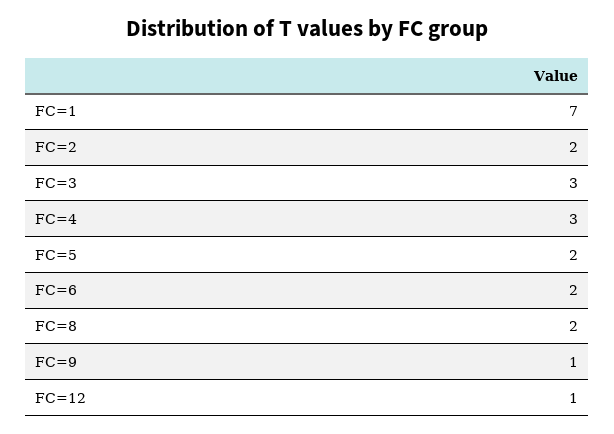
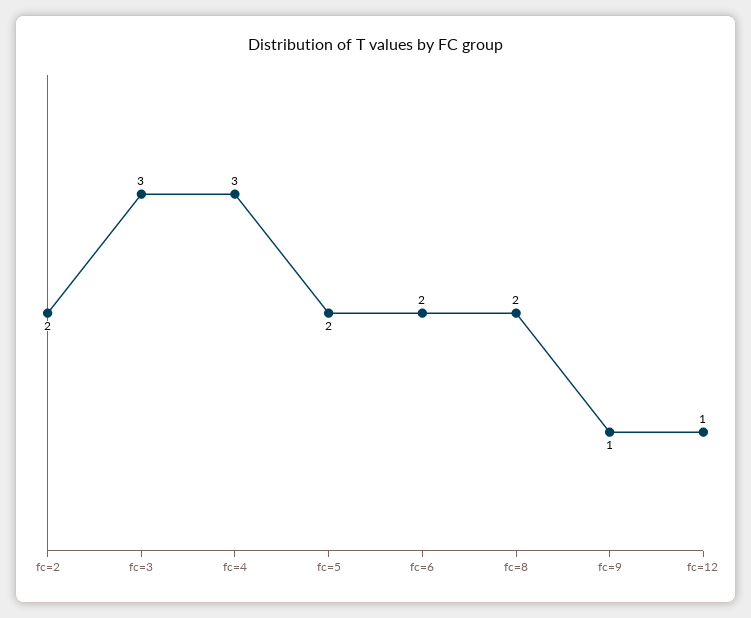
FC=1: 7 -> none

